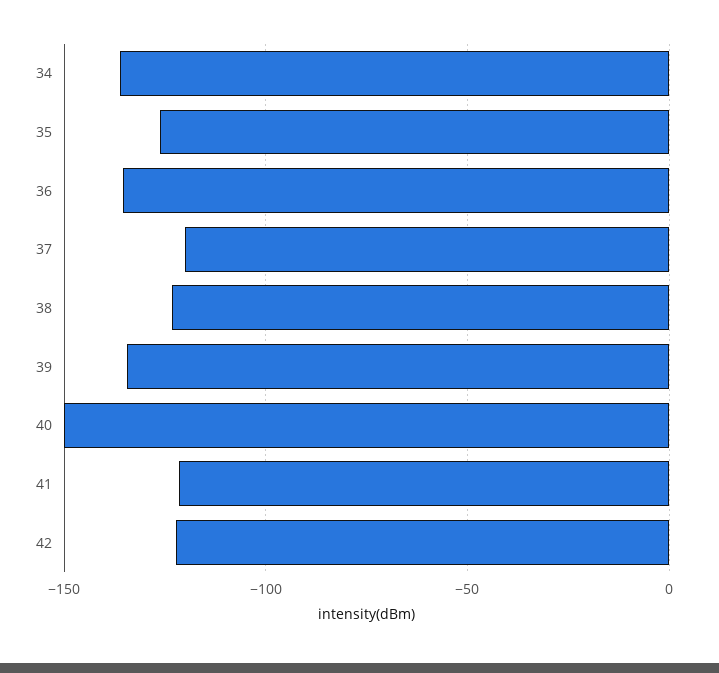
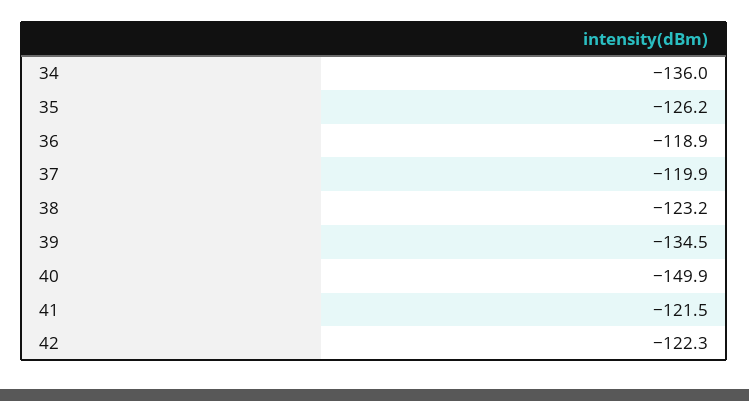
36: -135 -> -118.9

